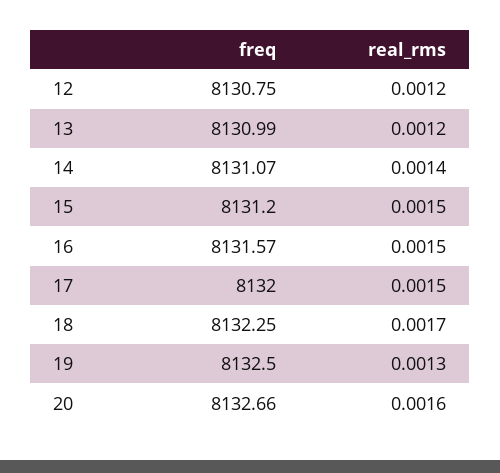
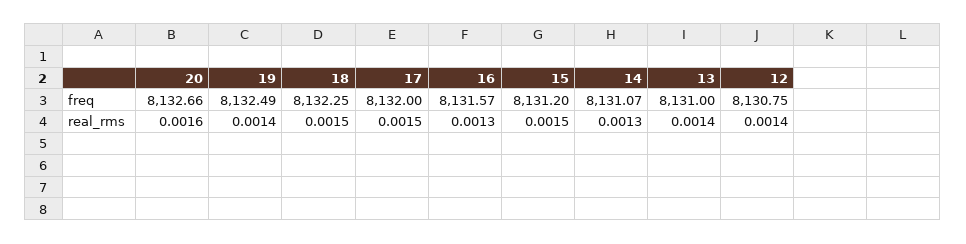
real_rms, 12: 0.0012 -> 0.0014
freq, 13: 8130.99 -> 8131
real_rms, 13: 0.0012 -> 0.0014
real_rms, 14: 0.0014 -> 0.0013
real_rms, 16: 0.0015 -> 0.0013
real_rms, 18: 0.0017 -> 0.0015
freq, 19: 8132.5 -> 8132.49
real_rms, 19: 0.0013 -> 0.0014

